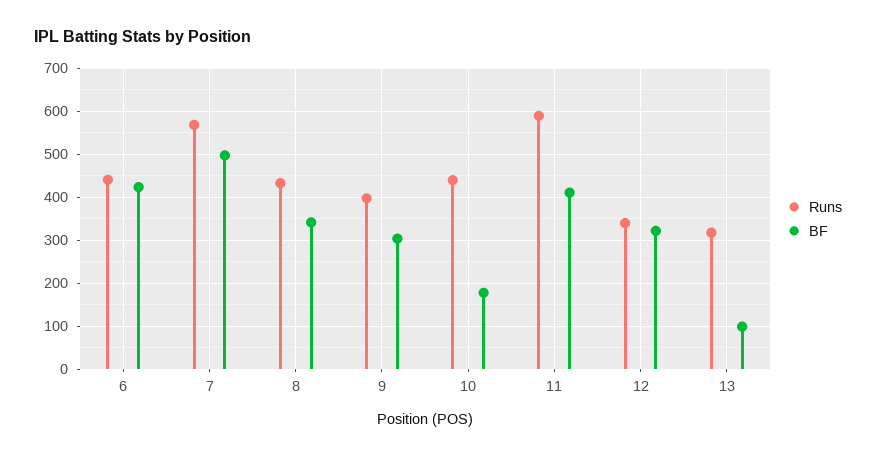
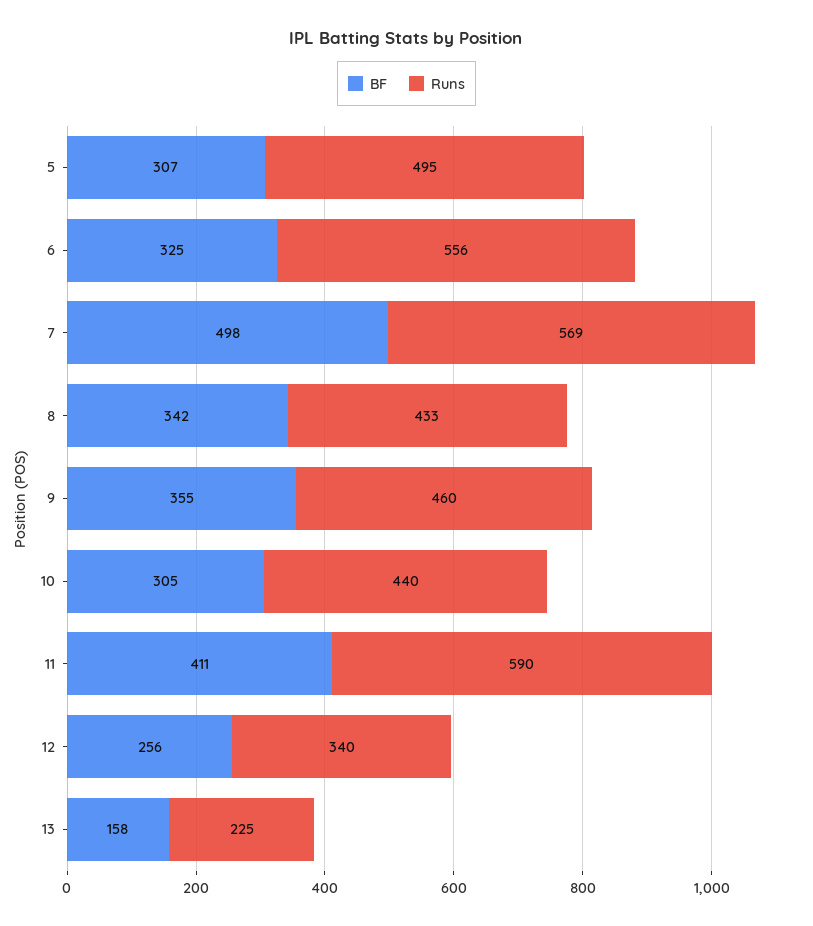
Runs, 6: 440 -> 556
BF, 6: 420 -> 325
Runs, 9: 400 -> 460
BF, 9: 300 -> 355
BF, 10: 180 -> 305
BF, 12: 320 -> 256
Runs, 13: 320 -> 225
BF, 13: 100 -> 158
BF, 5: none -> 307
Runs, 5: none -> 495

